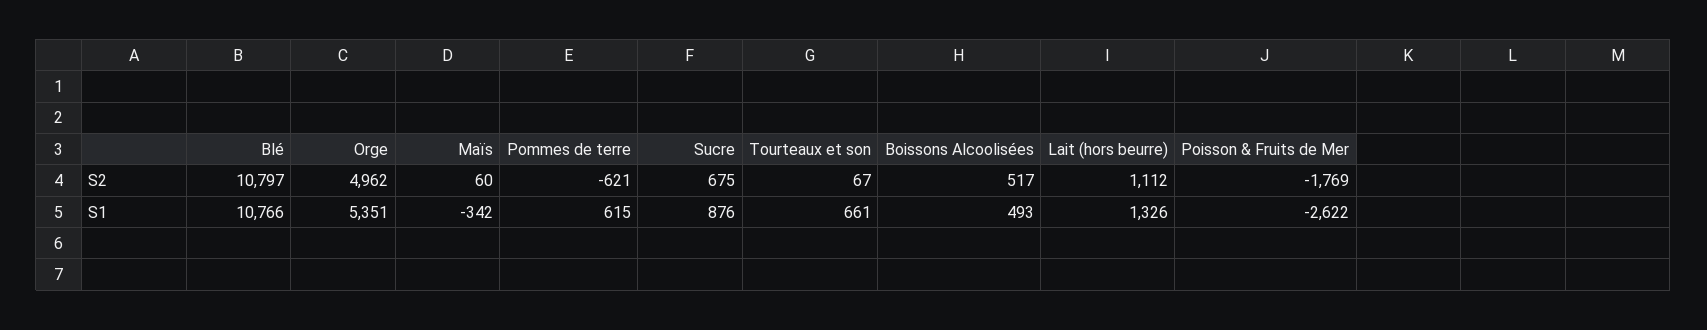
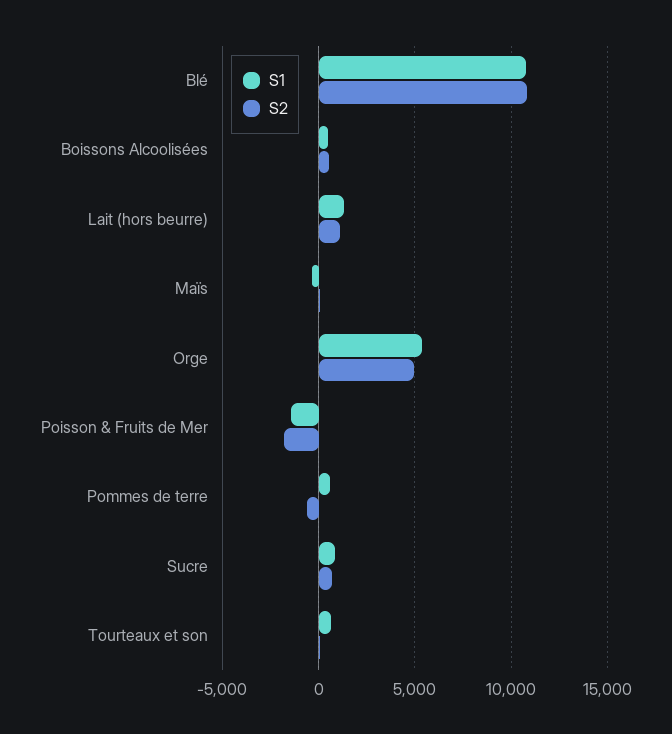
S1, Poisson & Fruits de Mer: -2622 -> -1500

